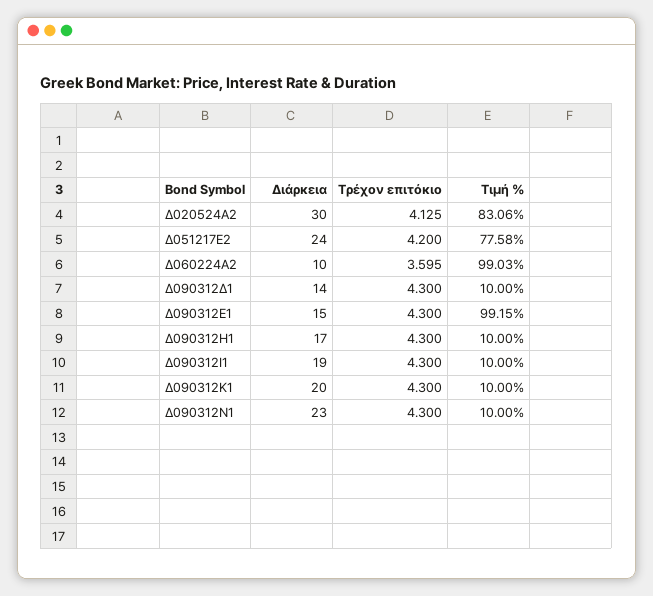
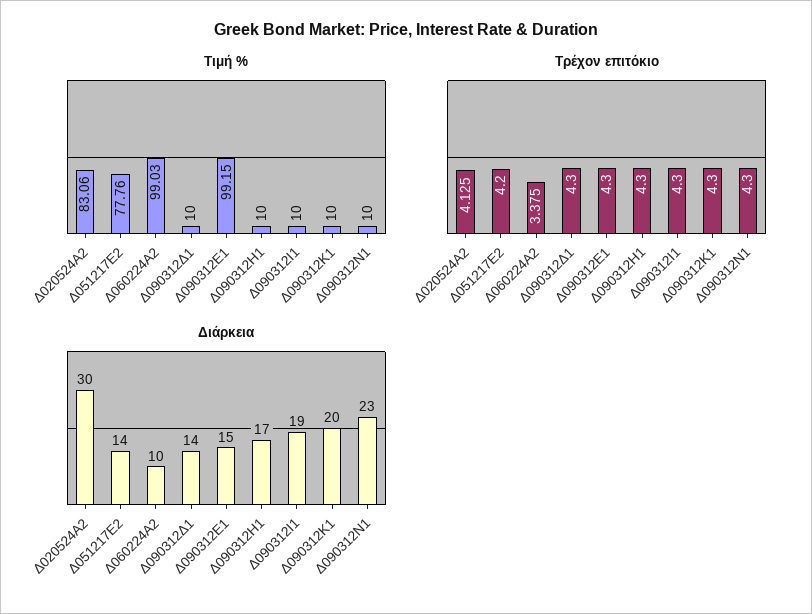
Διάρκεια, Δ051217Ε2: 24 -> 14
Τιμή %, Δ051217Ε2: 77.58 -> 77.76
Τρέχον επιτόκιο, Δ060224Α2: 3.595 -> 3.375

